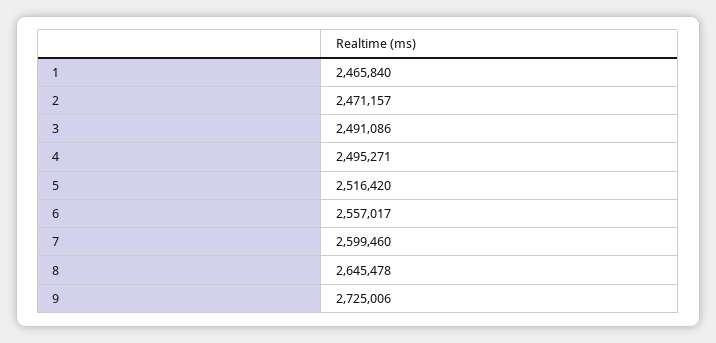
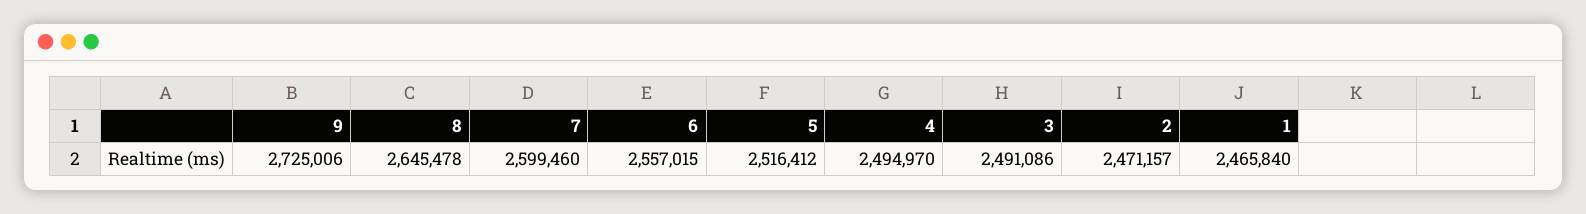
4: 2495271 -> 2494970
5: 2516420 -> 2516412
6: 2557017 -> 2557015

